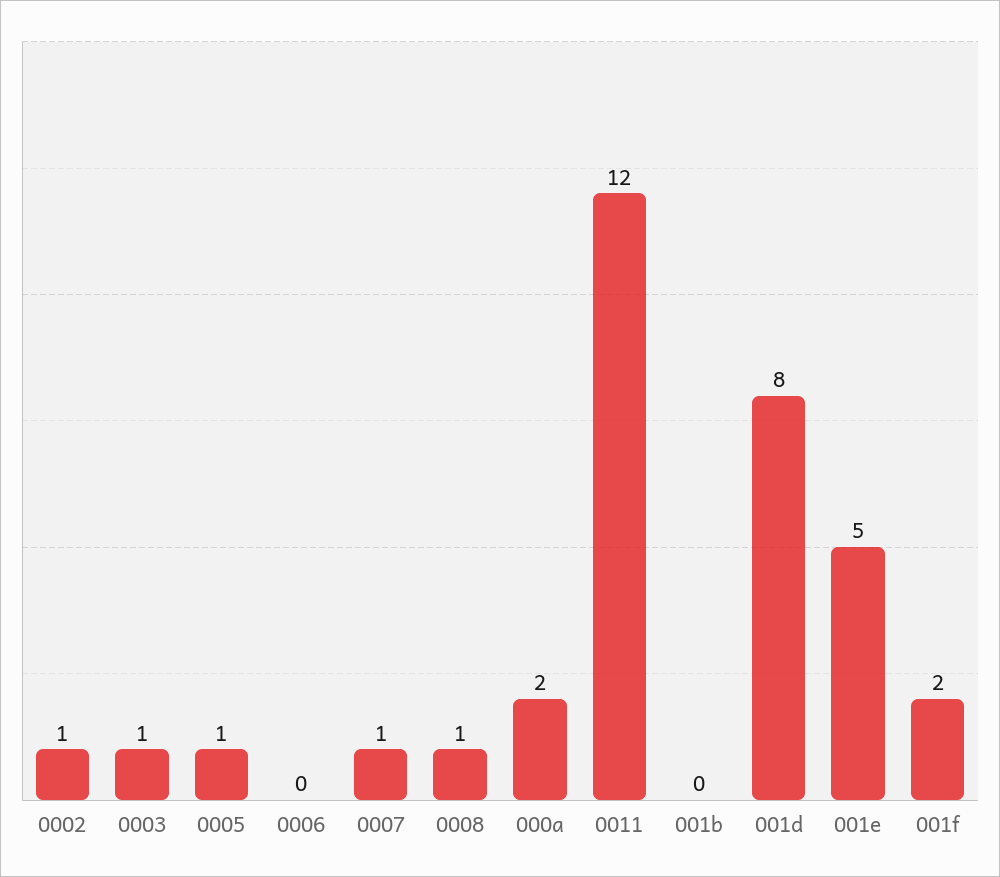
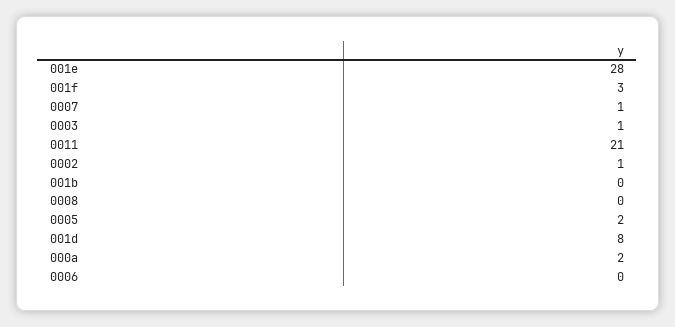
0005: 1 -> 2
0008: 1 -> 0
0011: 12 -> 21
001e: 5 -> 28
001f: 2 -> 3

